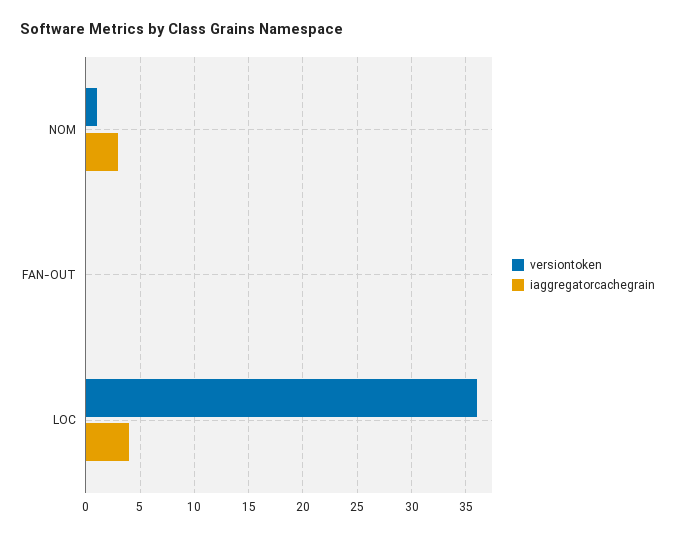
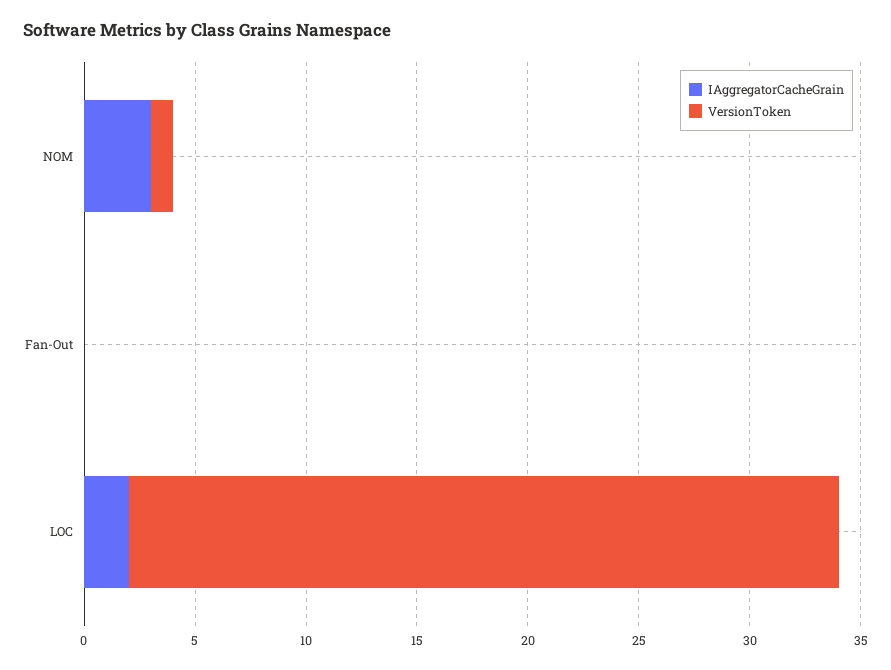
versiontoken, LOC: 36 -> 32
iaggregatorcachegrain, LOC: 4 -> 2

